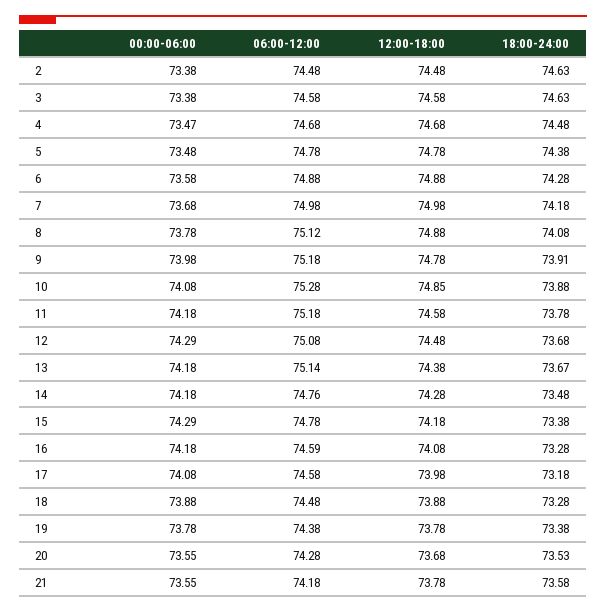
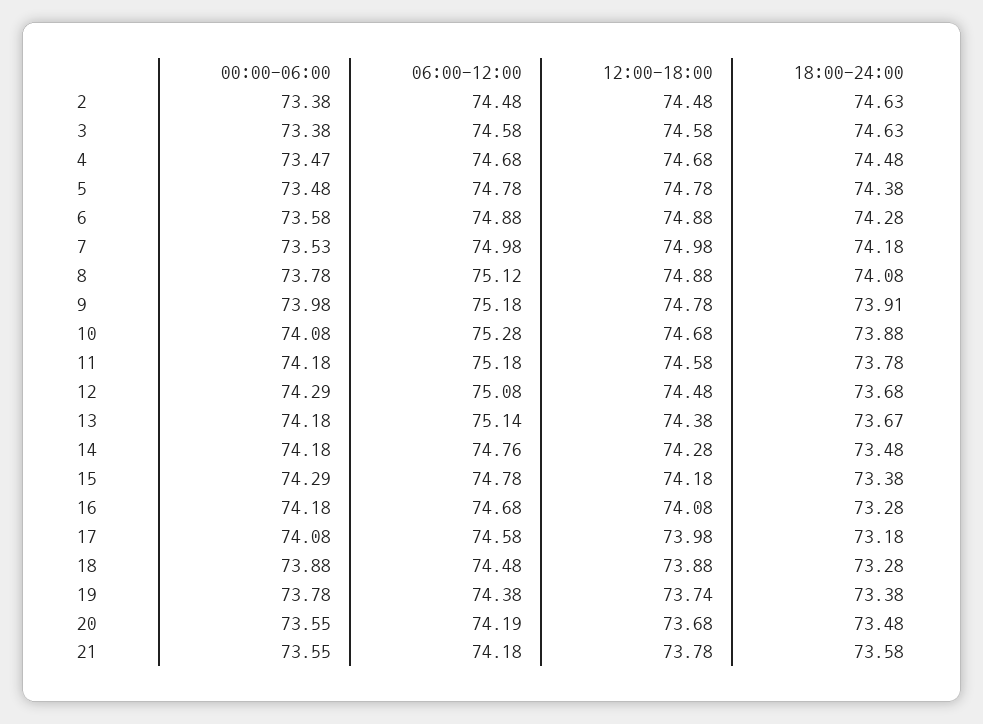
00:00-06:00, 7: 73.68 -> 73.53
12:00-18:00, 10: 74.85 -> 74.68
06:00-12:00, 16: 74.59 -> 74.68
12:00-18:00, 19: 73.78 -> 73.74
06:00-12:00, 20: 74.28 -> 74.19
18:00-24:00, 20: 73.53 -> 73.48

